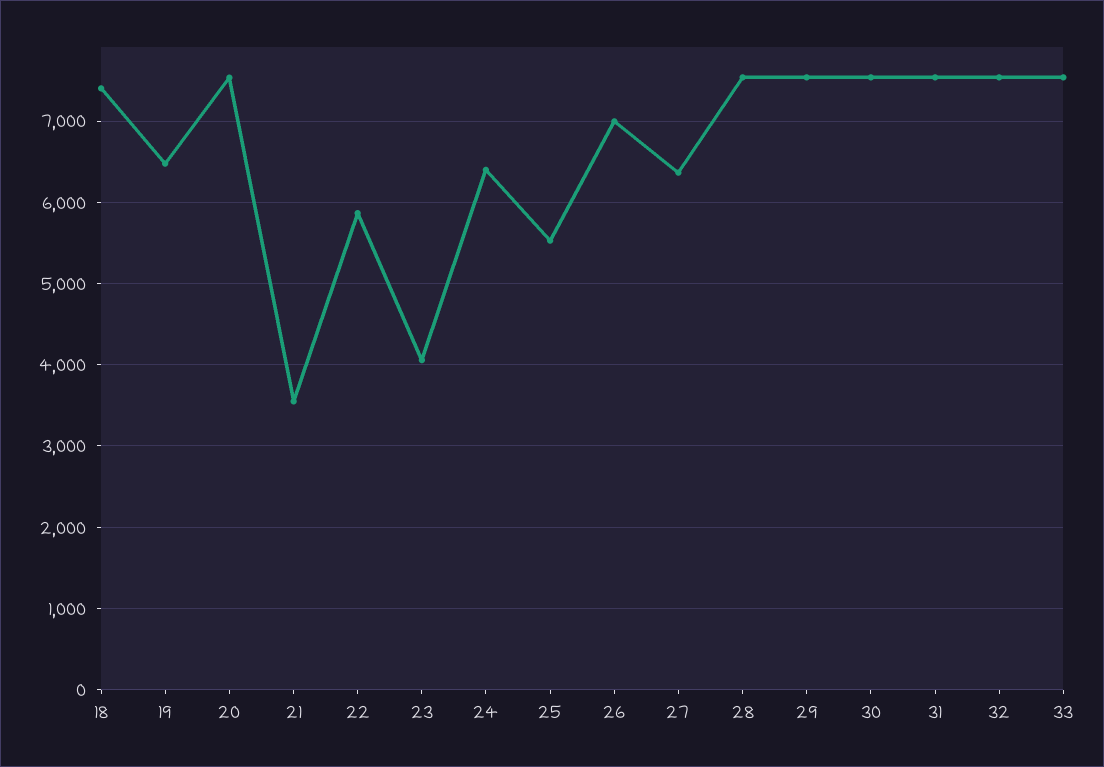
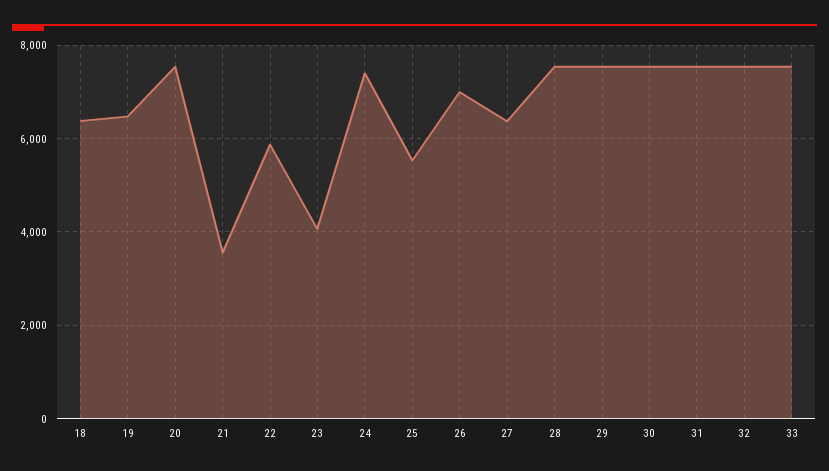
18: 7400 -> 6400
24: 6400 -> 7400

